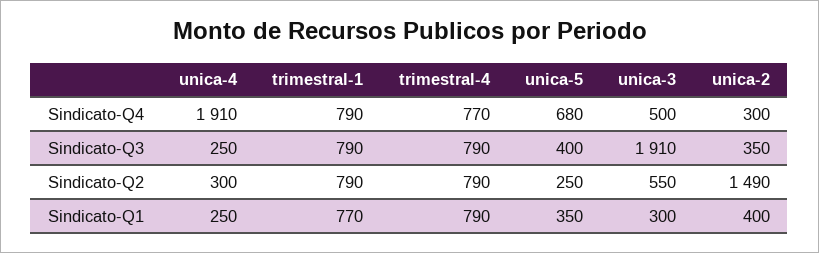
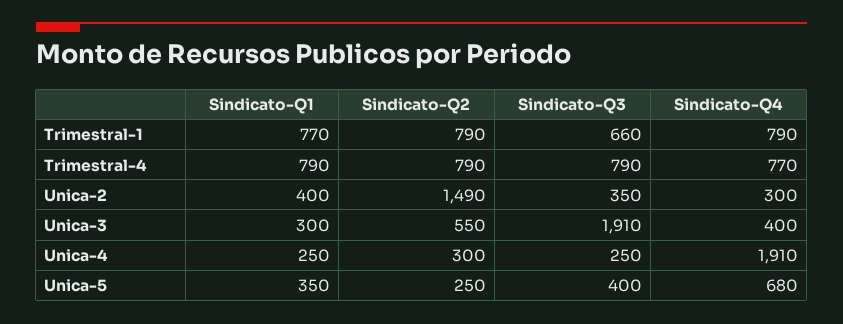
unica-3, Sindicato-Q4: 500 -> 400
trimestral-1, Sindicato-Q3: 790 -> 660

